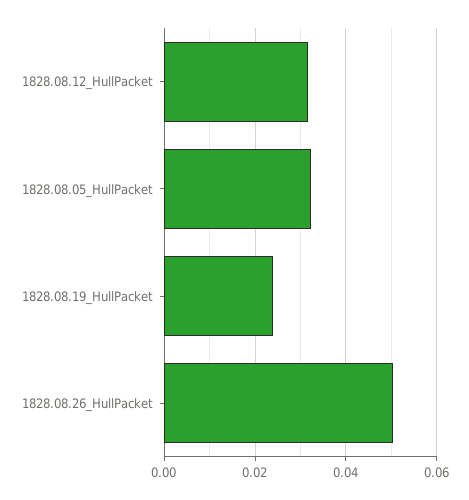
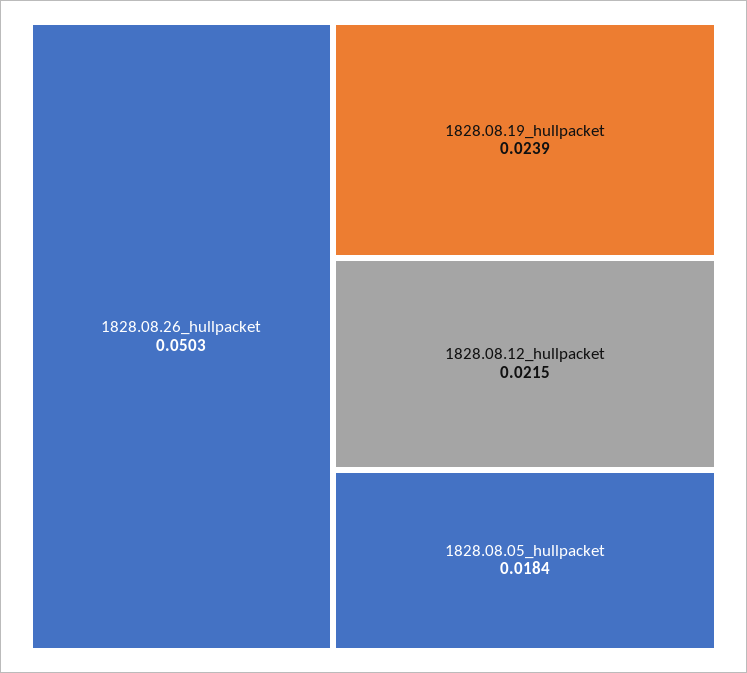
1828.08.12_HullPacket: 0.032 -> 0.0215
1828.08.05_HullPacket: 0.032 -> 0.0184

